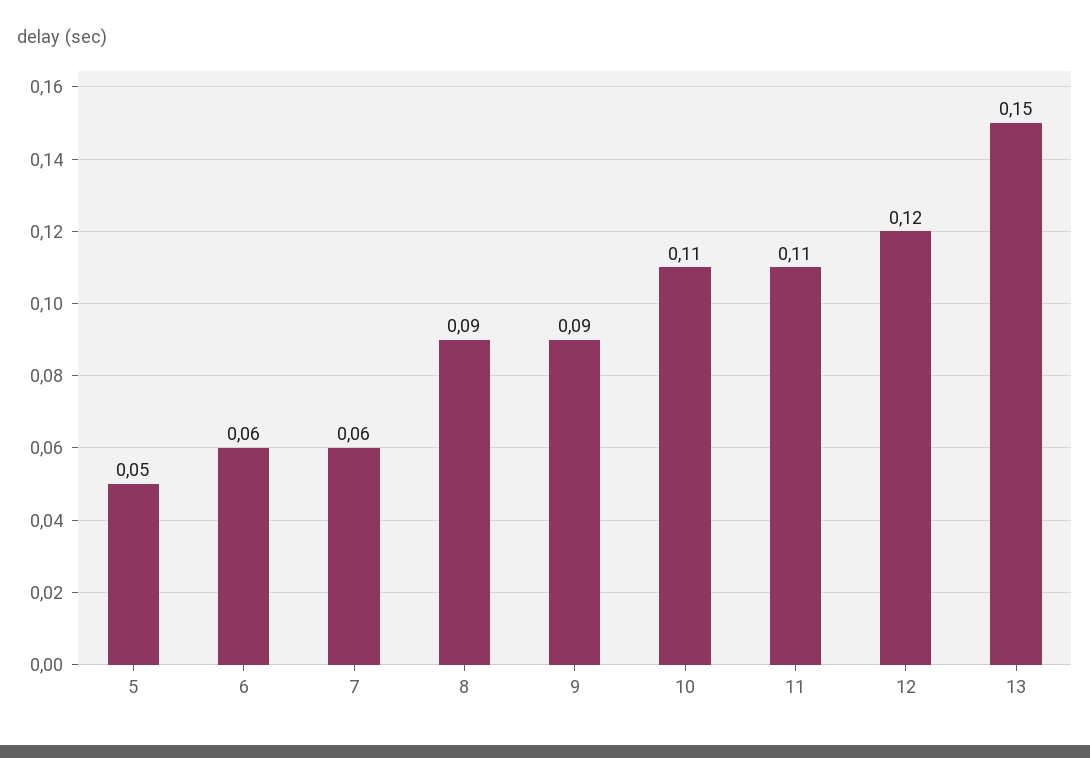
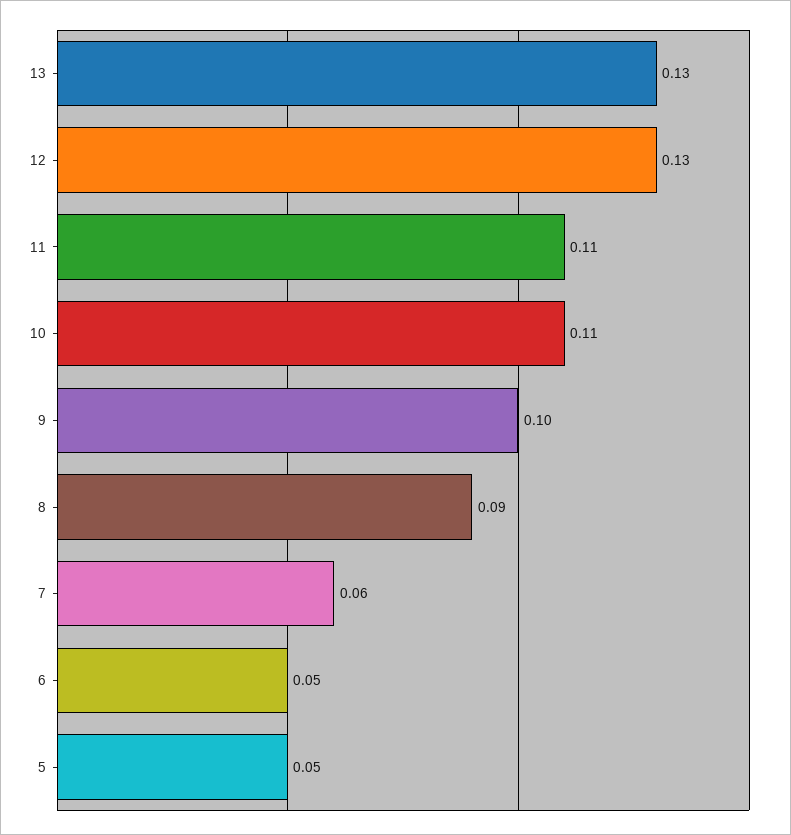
6: 0.06 -> 0.05
9: 0.09 -> 0.1
12: 0.12 -> 0.13
13: 0.15 -> 0.13

